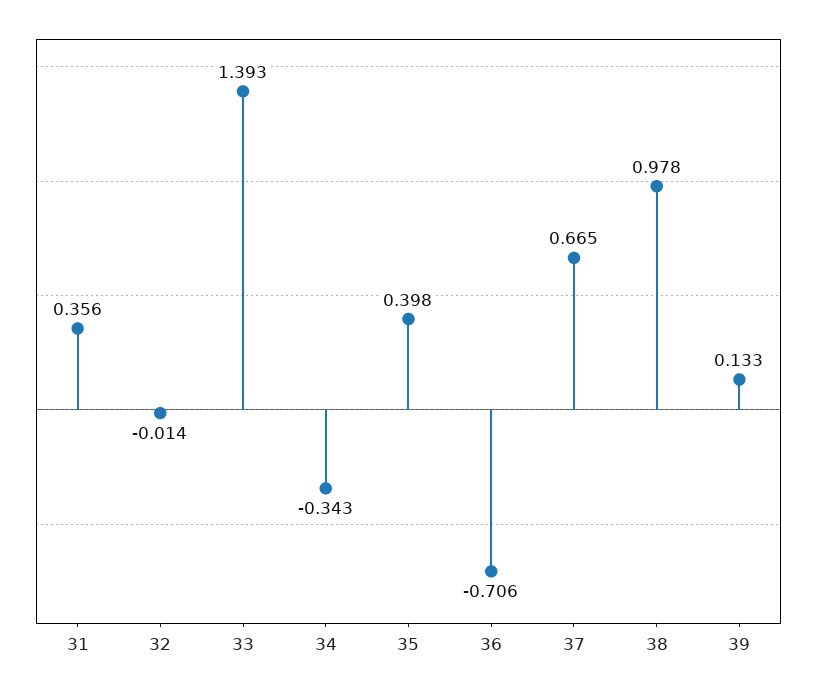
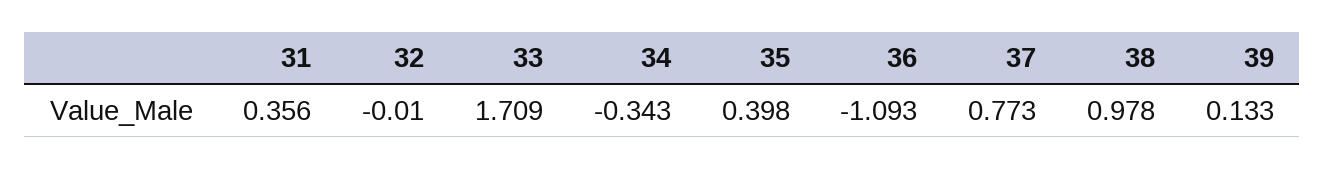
32: -0.014 -> -0.01
33: 1.393 -> 1.709
36: -0.706 -> -1.093
37: 0.665 -> 0.773

